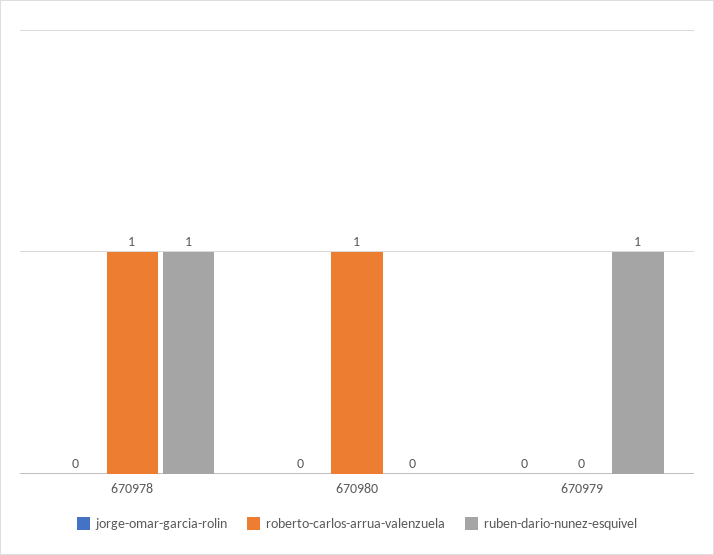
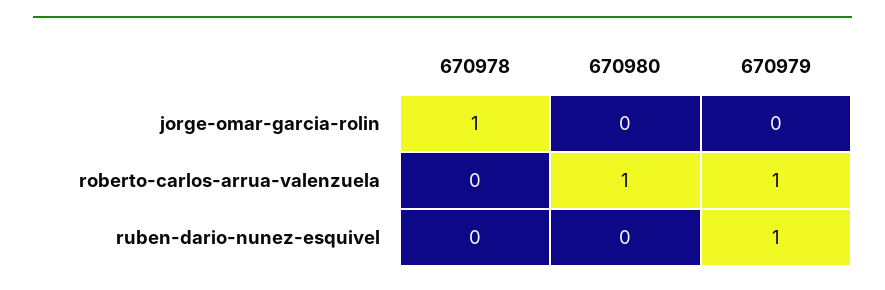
jorge-omar-garcia-rolin, 670978: 0 -> 1
roberto-carlos-arrua-valenzuela, 670978: 1 -> 0
ruben-dario-nunez-esquivel, 670978: 1 -> 0
roberto-carlos-arrua-valenzuela, 670979: 0 -> 1

